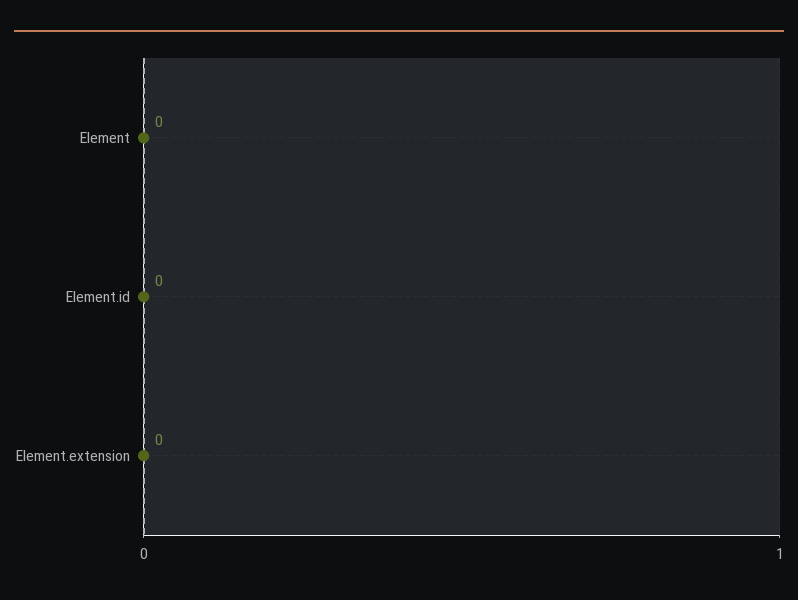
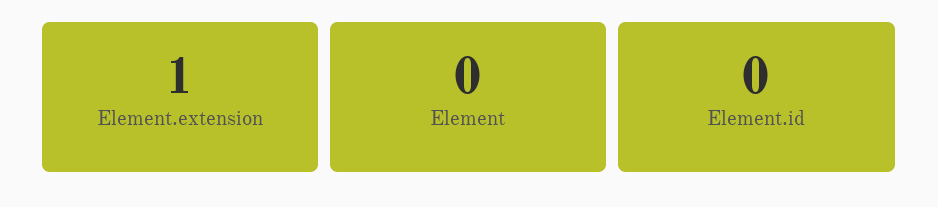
Element.extension: 0 -> 1

